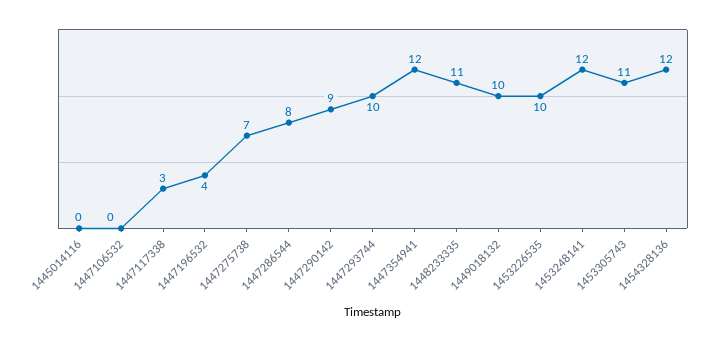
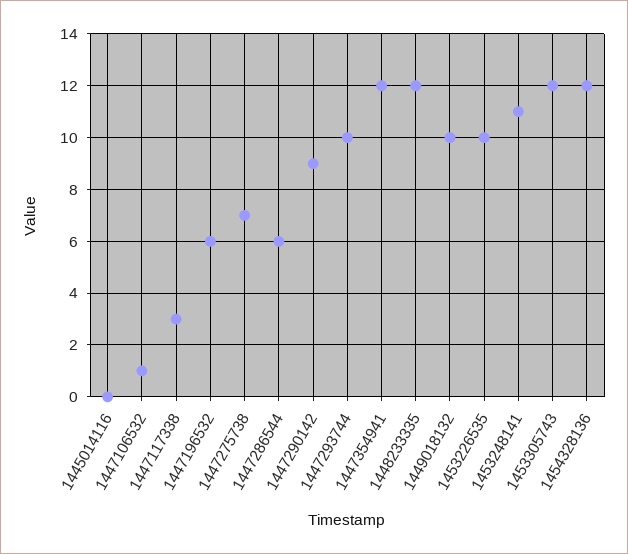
1447106532: 0 -> 1
1447196532: 4 -> 6
1447286544: 8 -> 6
1448233335: 11 -> 12
1453248141: 12 -> 11
1453305743: 11 -> 12

